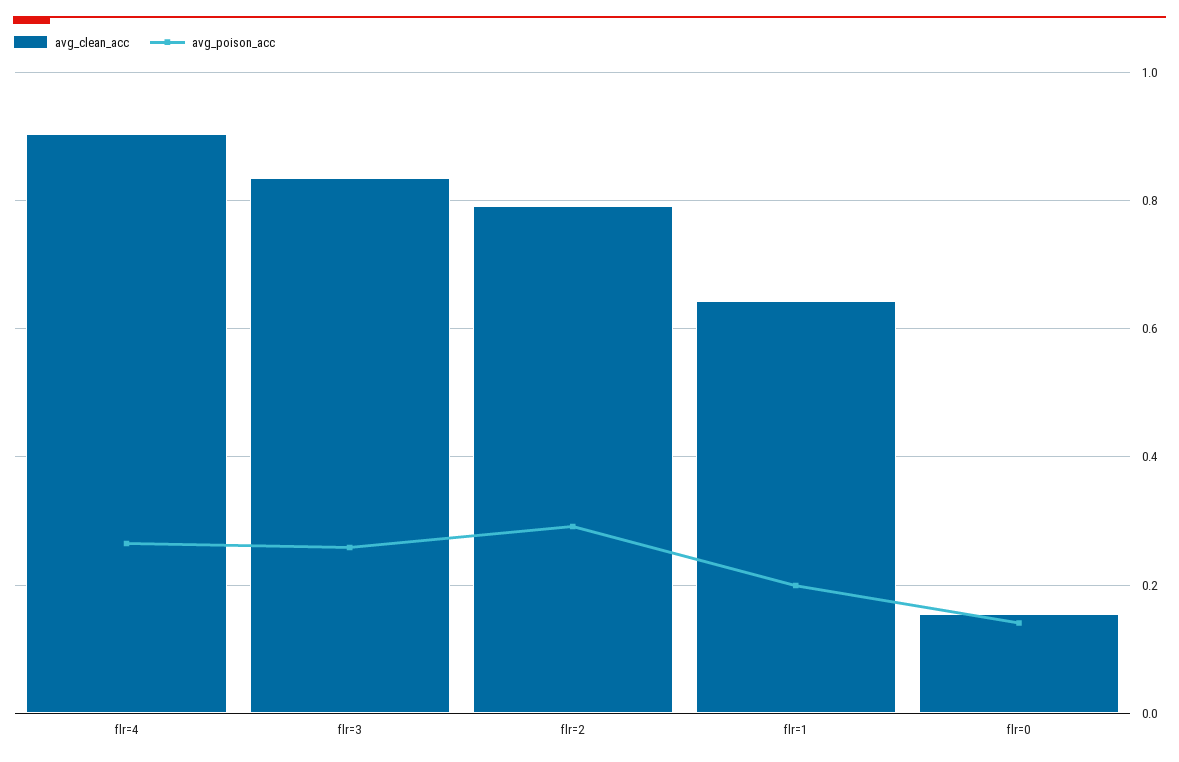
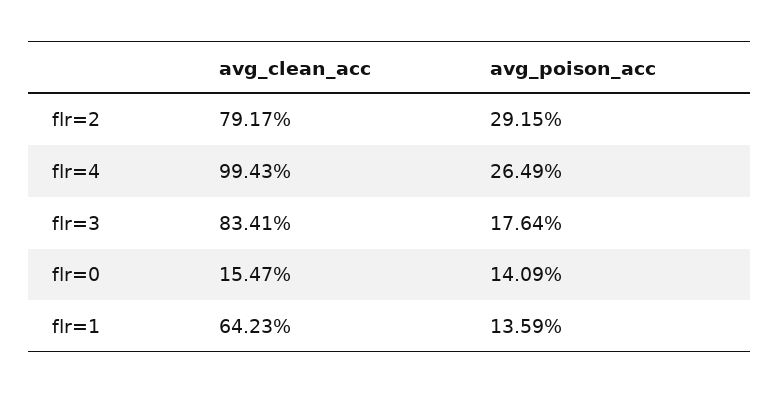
avg_clean_acc, flr=4: 0.9 -> 0.9943
avg_poison_acc, flr=3: 0.26 -> 0.1764
avg_poison_acc, flr=1: 0.2 -> 0.1359

